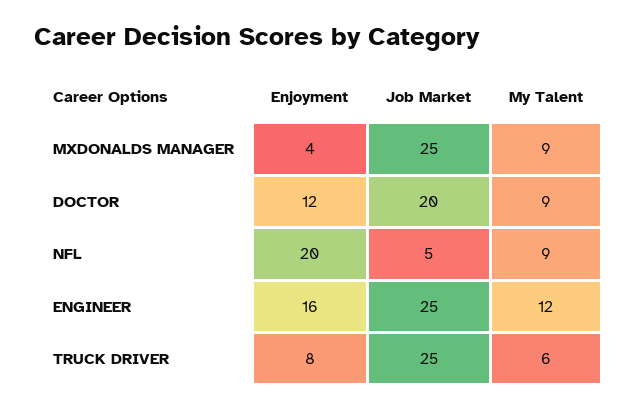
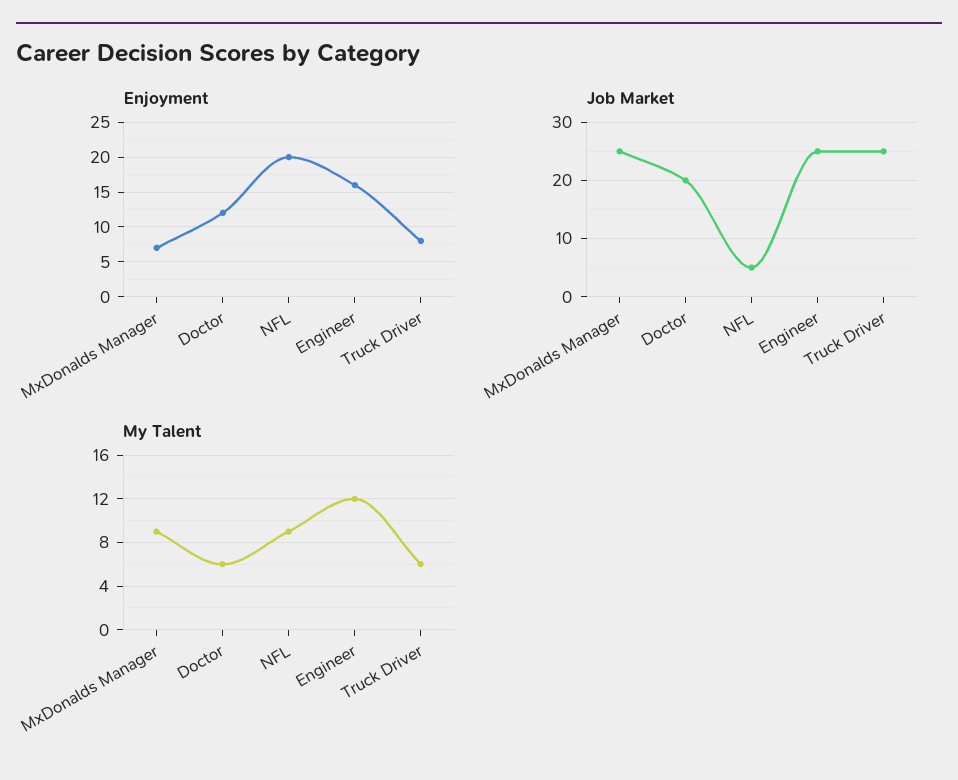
Enjoyment, MXDONALDS MANAGER: 4 -> 7
My Talent, DOCTOR: 9 -> 6

